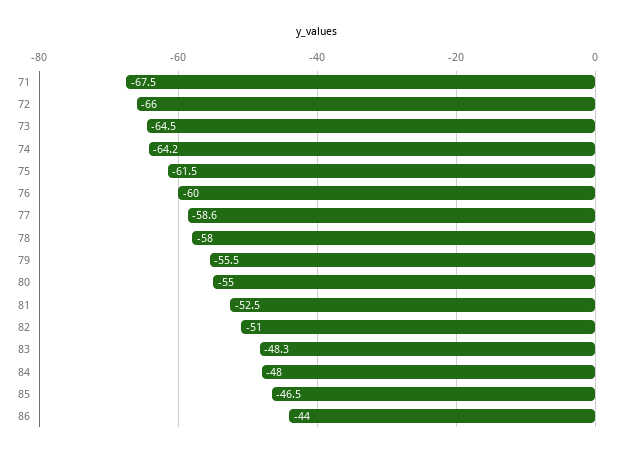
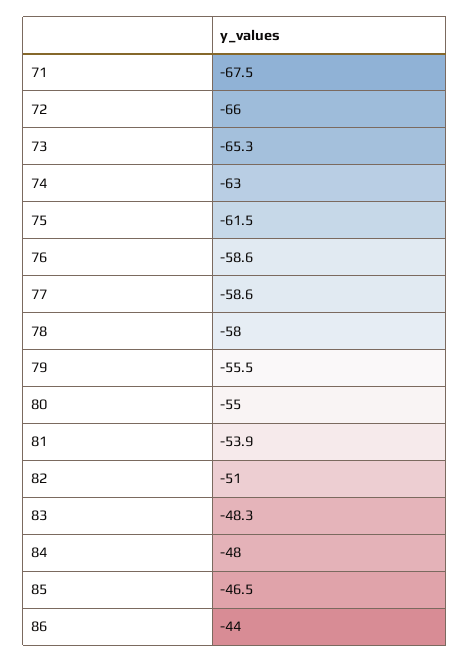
73: -64.5 -> -65.3
74: -64.2 -> -63
76: -60 -> -58.6
81: -52.5 -> -53.9

